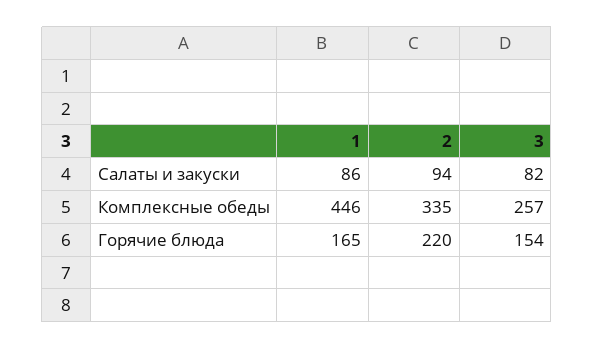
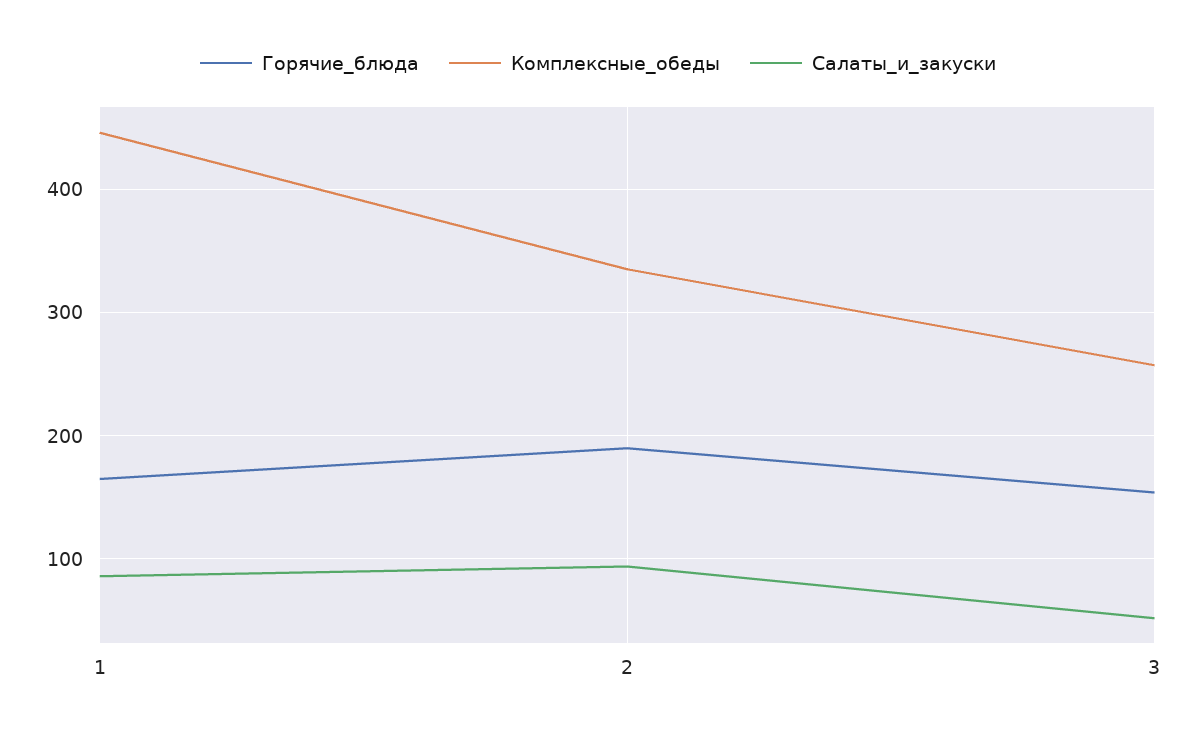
Салаты и закуски, 3: 82 -> 50
Горячие блюда, 2: 220 -> 190

